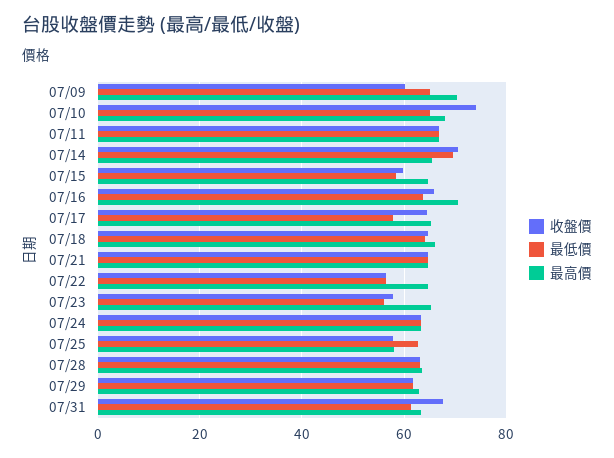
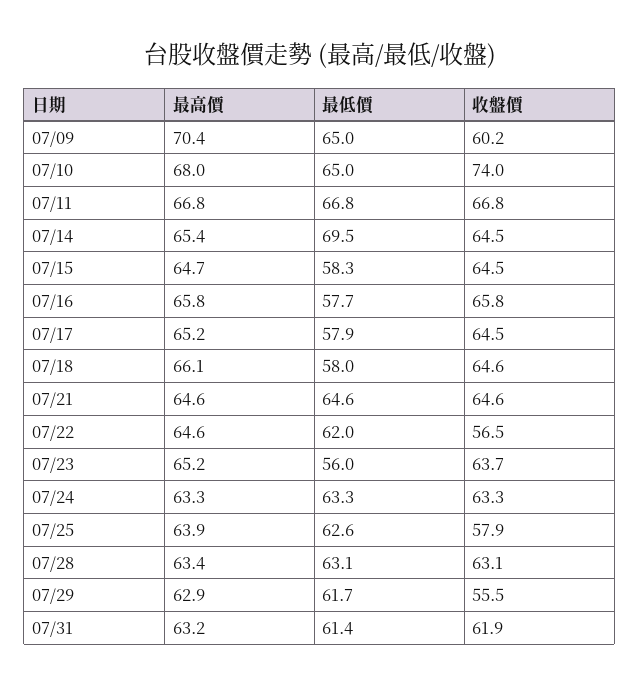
收盤價, 07/14: 70 -> 64.5
收盤價, 07/15: 60 -> 64.5
最低價, 07/16: 64 -> 57.7
最高價, 07/16: 70 -> 65.8
最低價, 07/18: 64 -> 58
最低價, 07/22: 56 -> 62
收盤價, 07/23: 58 -> 63.7
最高價, 07/25: 58 -> 63.9
收盤價, 07/29: 62 -> 55.5
收盤價, 07/31: 68 -> 61.9

